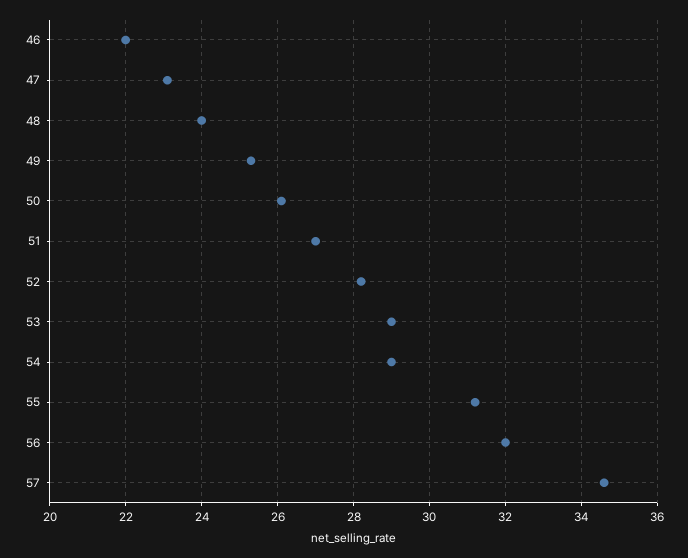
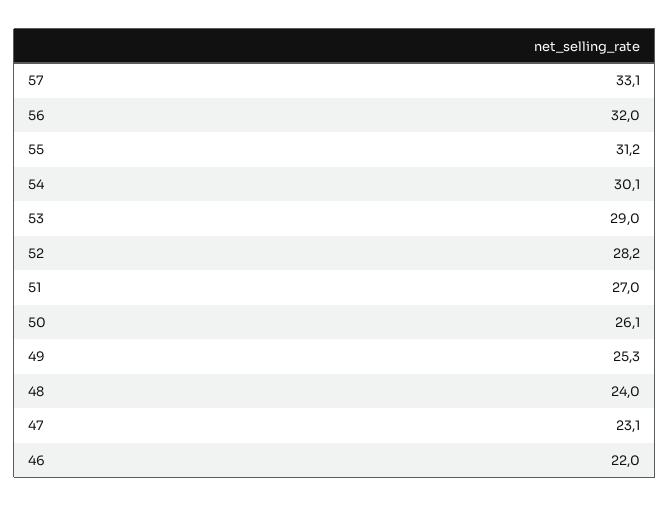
54: 29 -> 30.1
57: 34.5 -> 33.1

